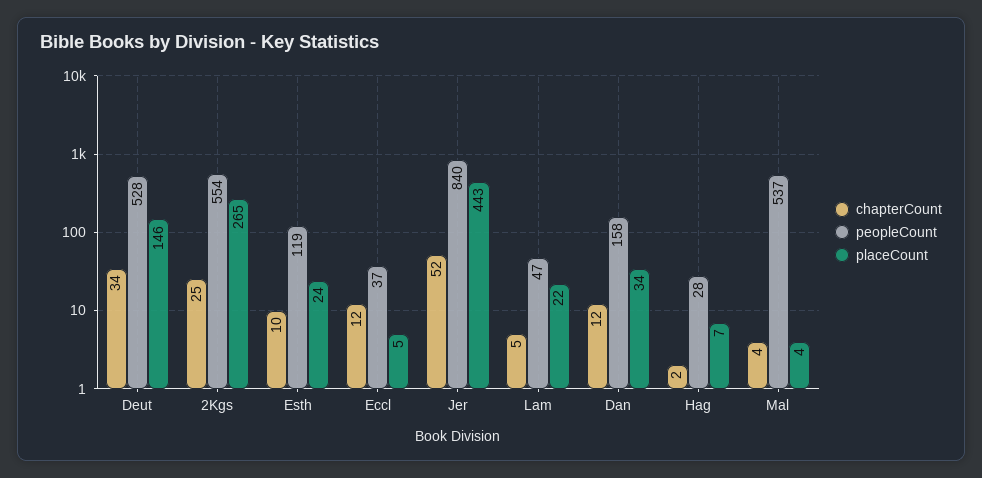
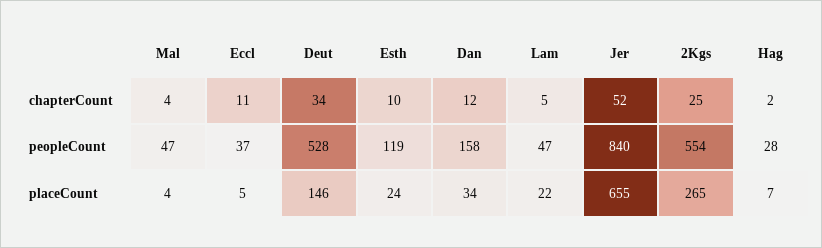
chapterCount, Eccl: 12 -> 11
placeCount, Jer: 443 -> 655
peopleCount, Mal: 537 -> 47

